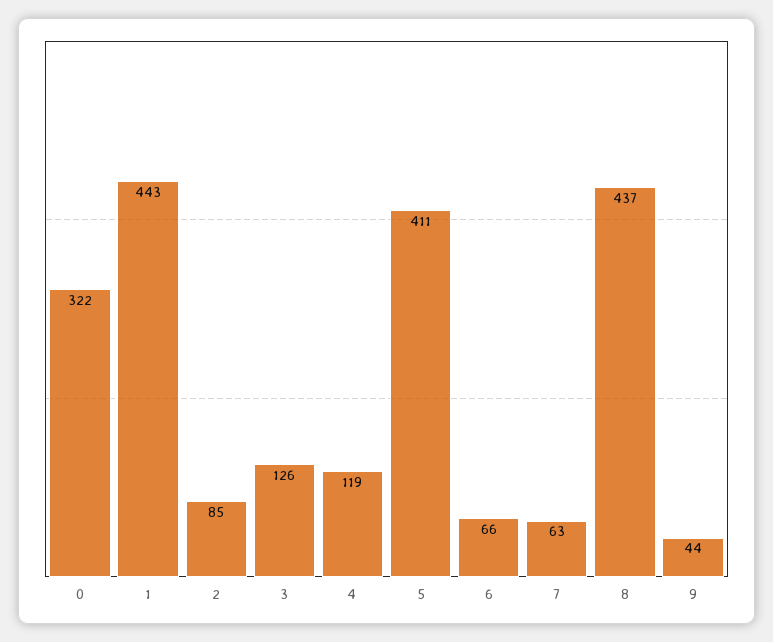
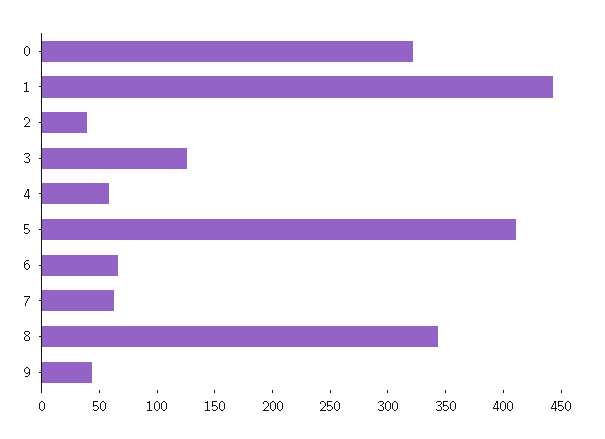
2: 85 -> 40
4: 119 -> 60
8: 437 -> 340

